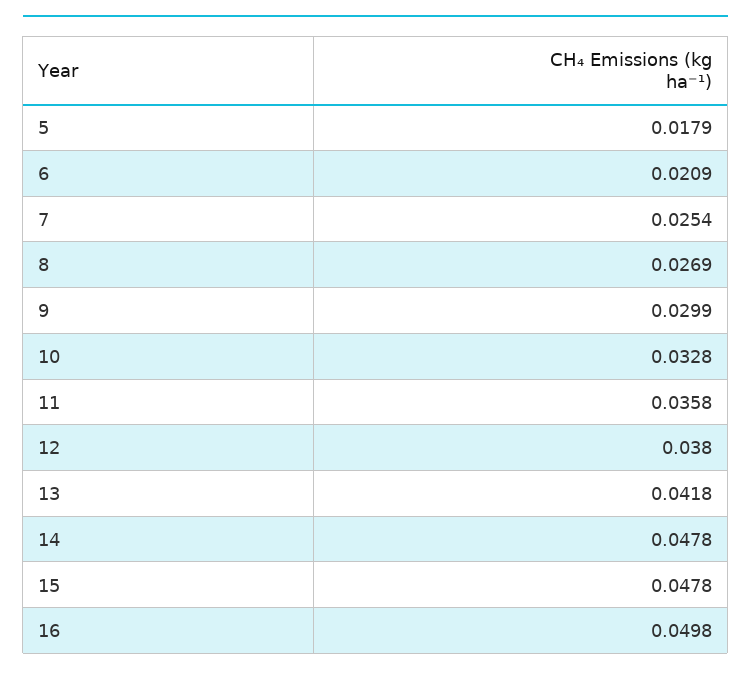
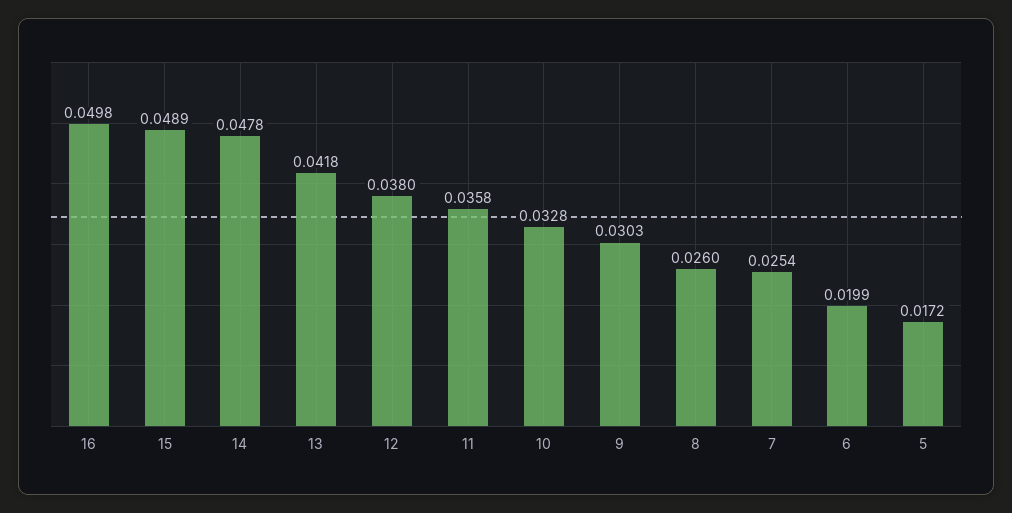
5: 0.0179 -> 0.0172
6: 0.0209 -> 0.0199
8: 0.0269 -> 0.026
9: 0.0299 -> 0.0303
15: 0.0478 -> 0.0489

